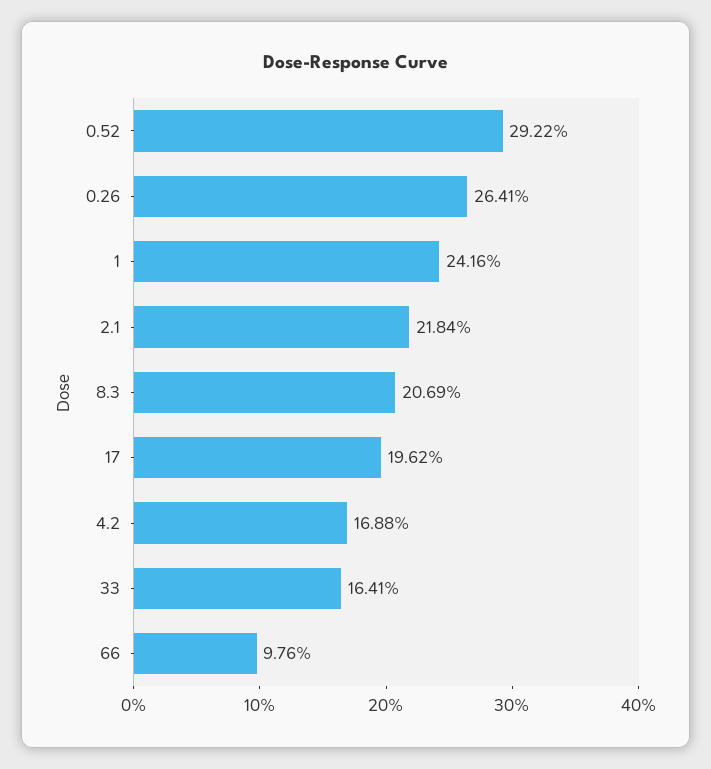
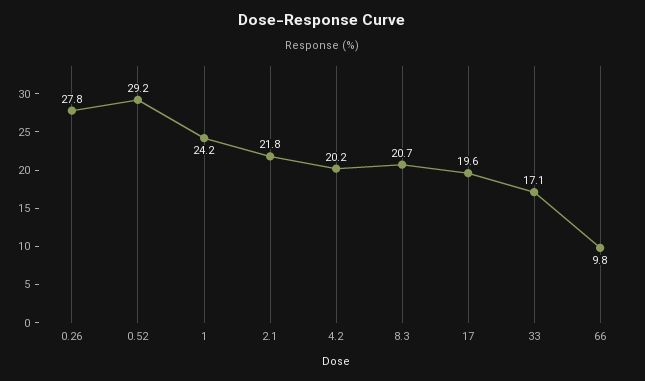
0.26: 26.41 -> 27.8
4.2: 16.88 -> 20.2
33: 16.41 -> 17.1

